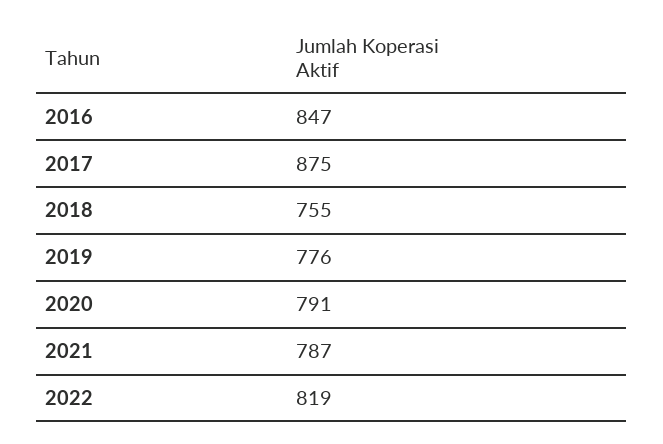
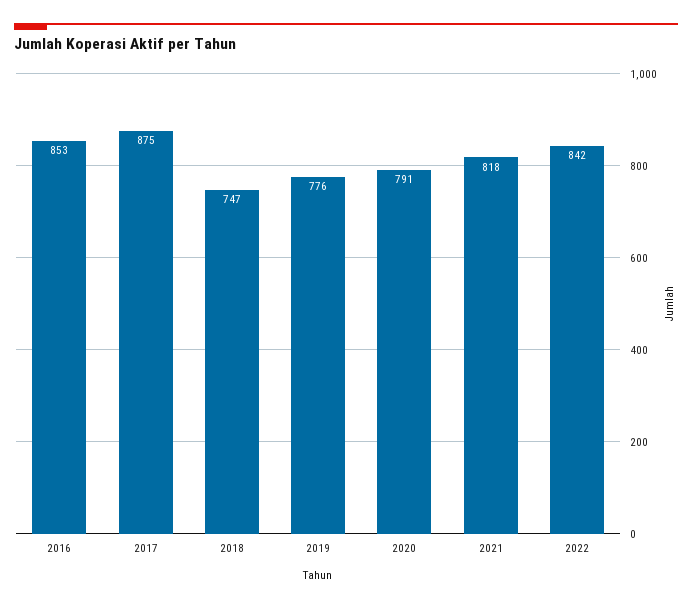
2016: 847 -> 853
2018: 755 -> 747
2021: 787 -> 818
2022: 819 -> 842

